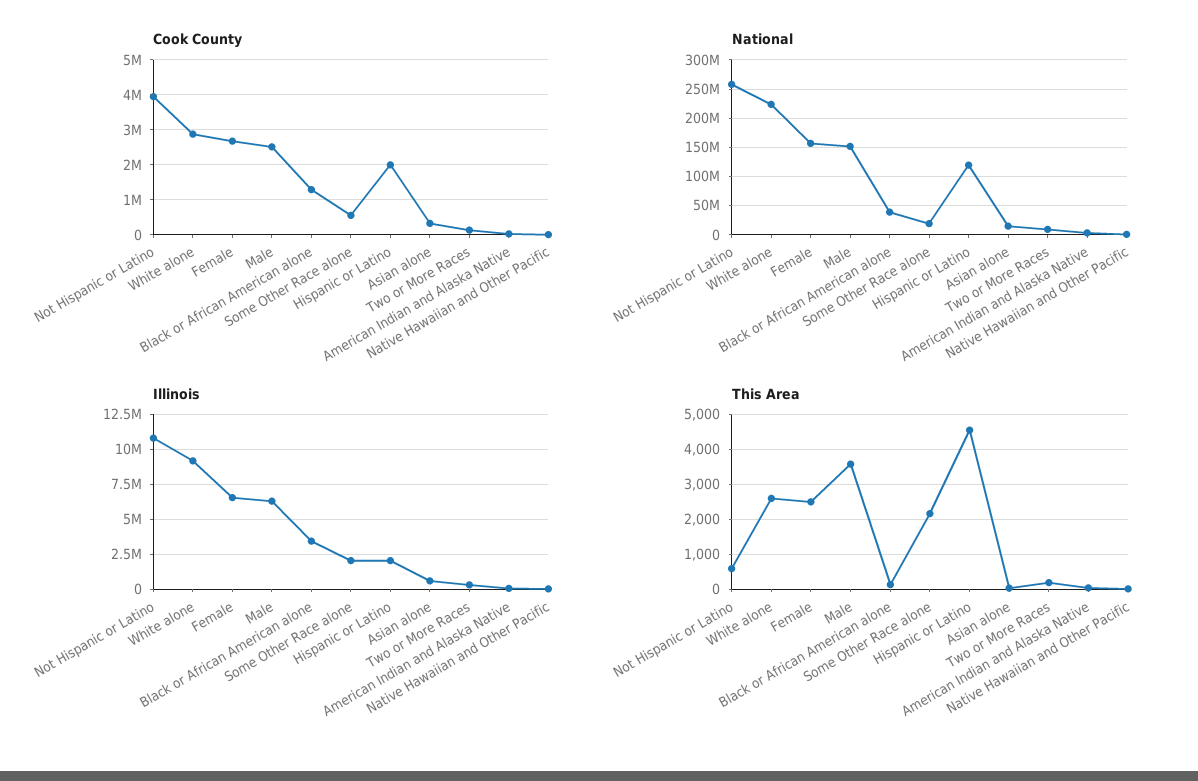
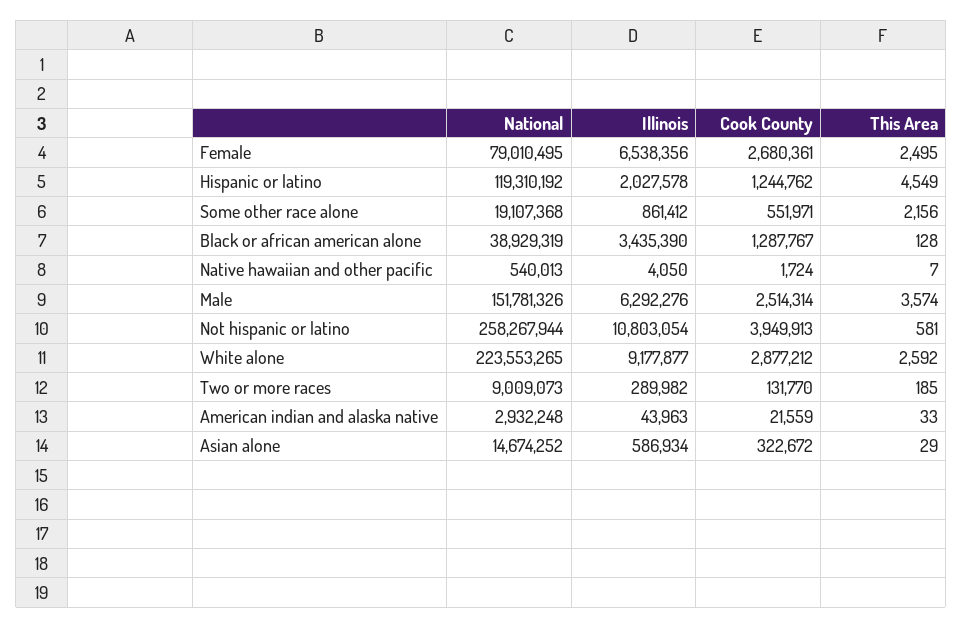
Cook County, Hispanic or Latino: 2000000 -> 1244762
National, Female: 150000000 -> 79010495
Illinois, Some Other Race alone: 2000000 -> 861412

